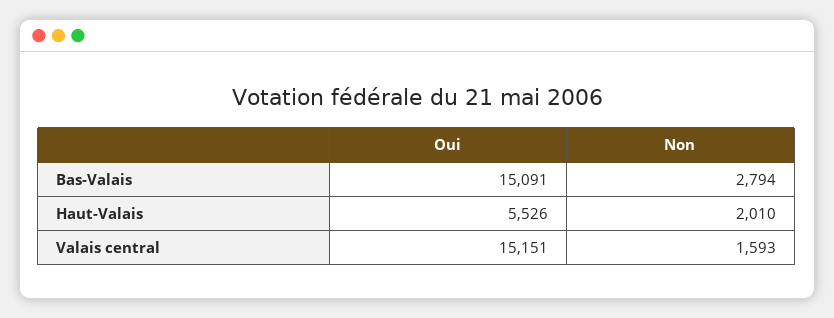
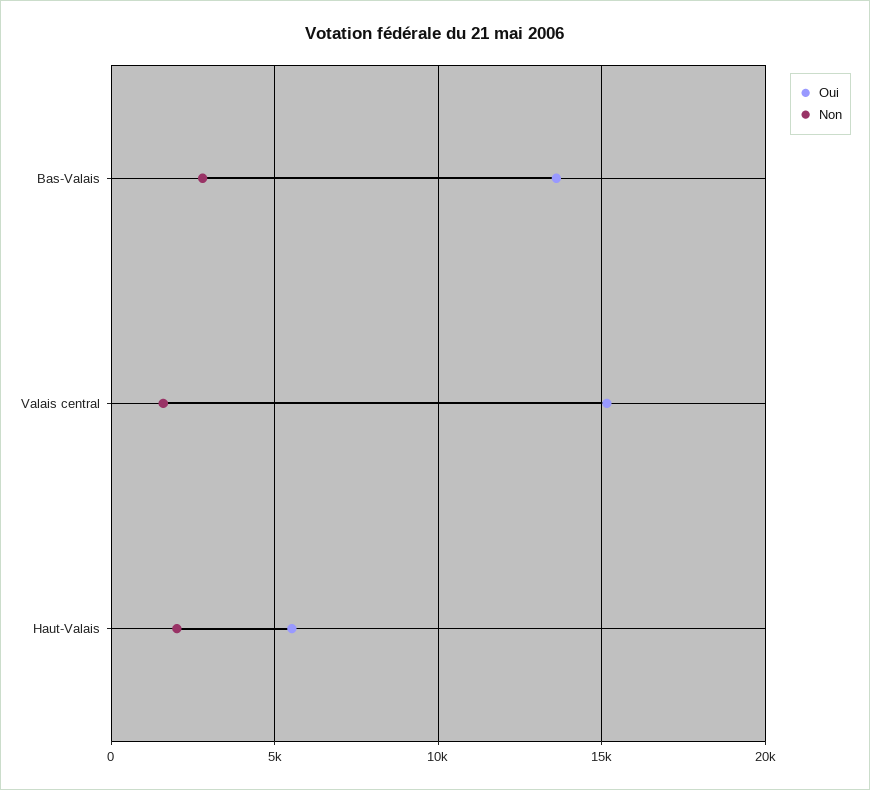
Oui, Bas-Valais: 15091 -> 13500

